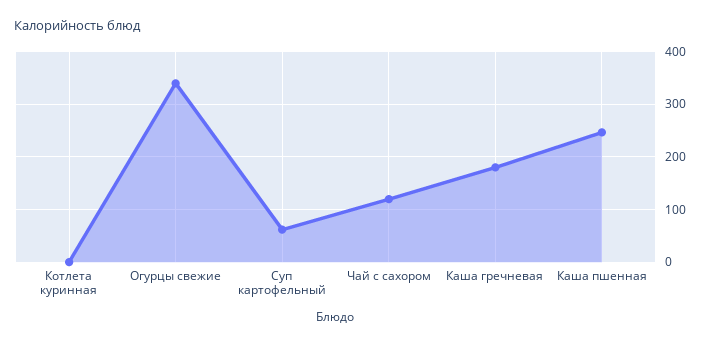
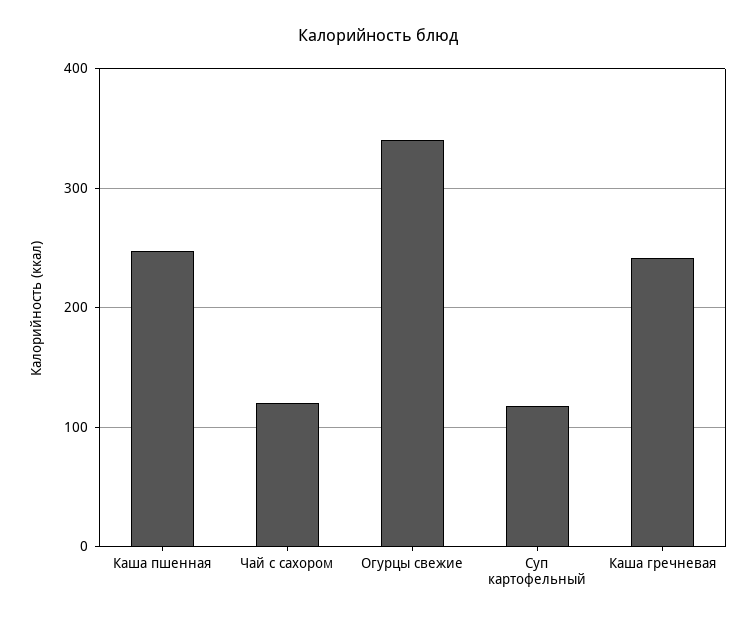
Котлета куринная: 0 -> none
Суп картофельный: 60 -> 120
Каша гречневая: 180 -> 240

